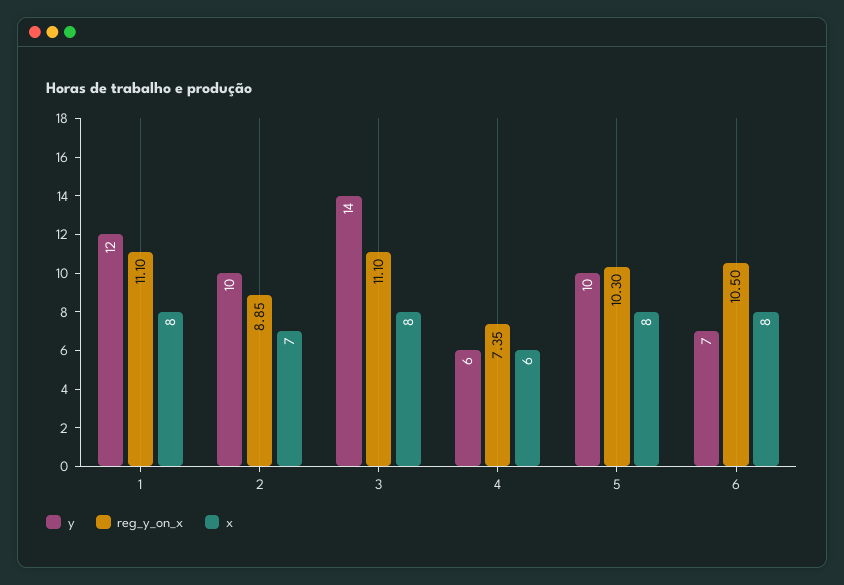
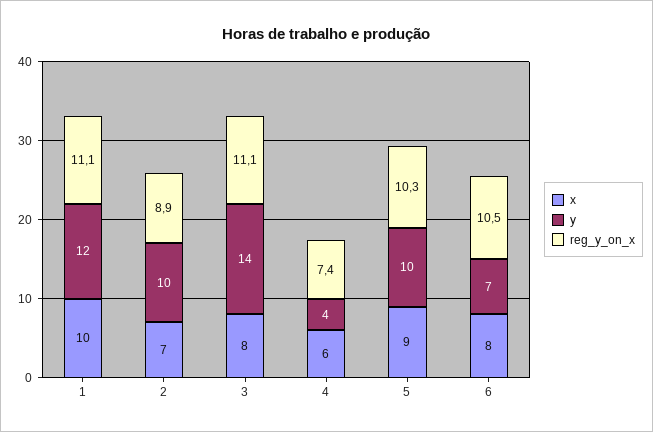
x, 1: 8 -> 10
y, 4: 6 -> 4
x, 5: 8 -> 9

